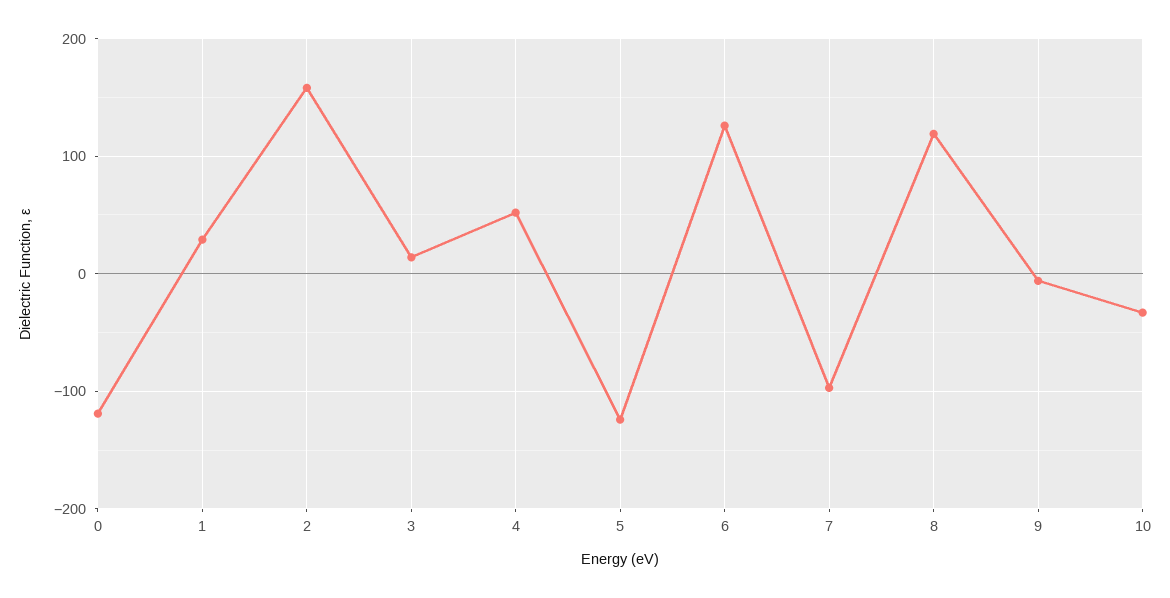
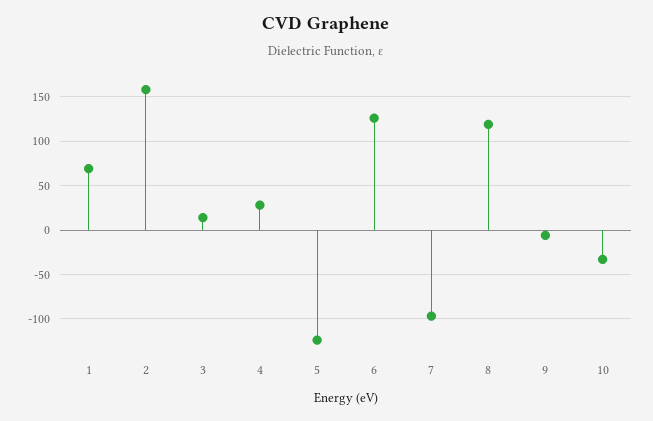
0: -120 -> none
1: 30 -> 70
4: 50 -> 30

